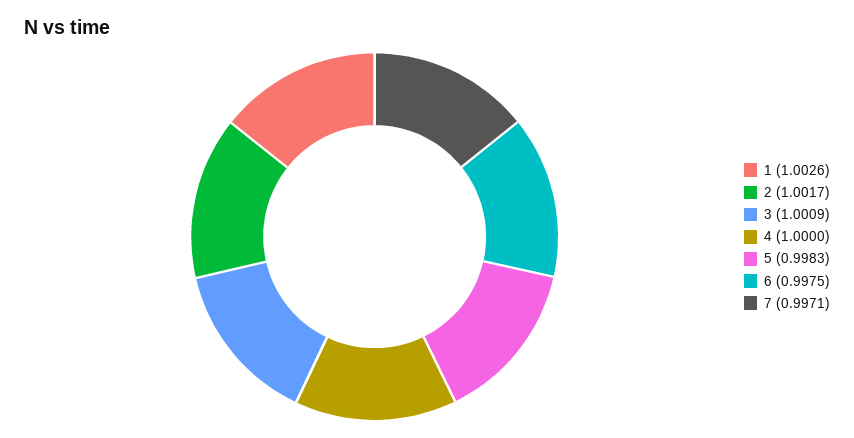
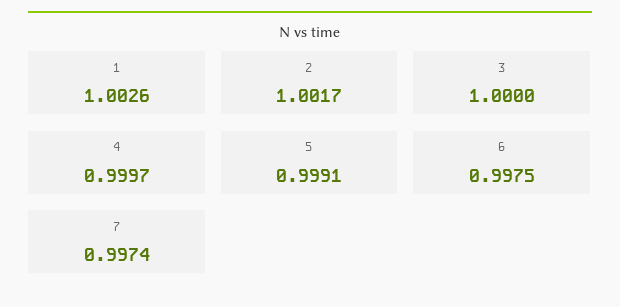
3: 1.0009 -> 1
4: 1 -> 0.9997
5: 0.9983 -> 0.9991
7: 0.9971 -> 0.9974

